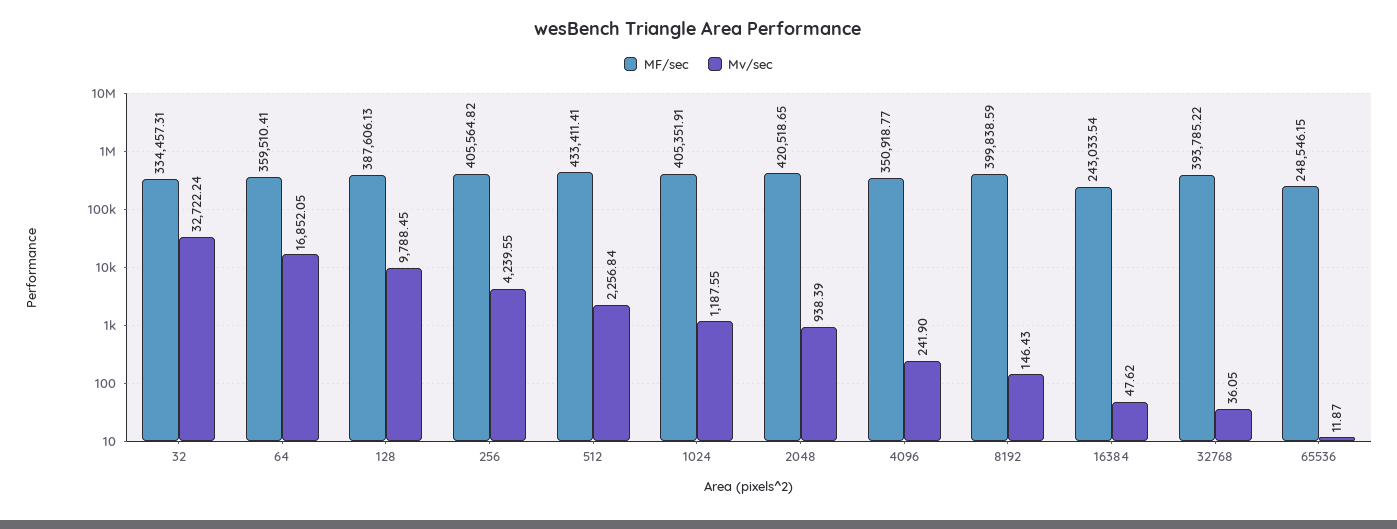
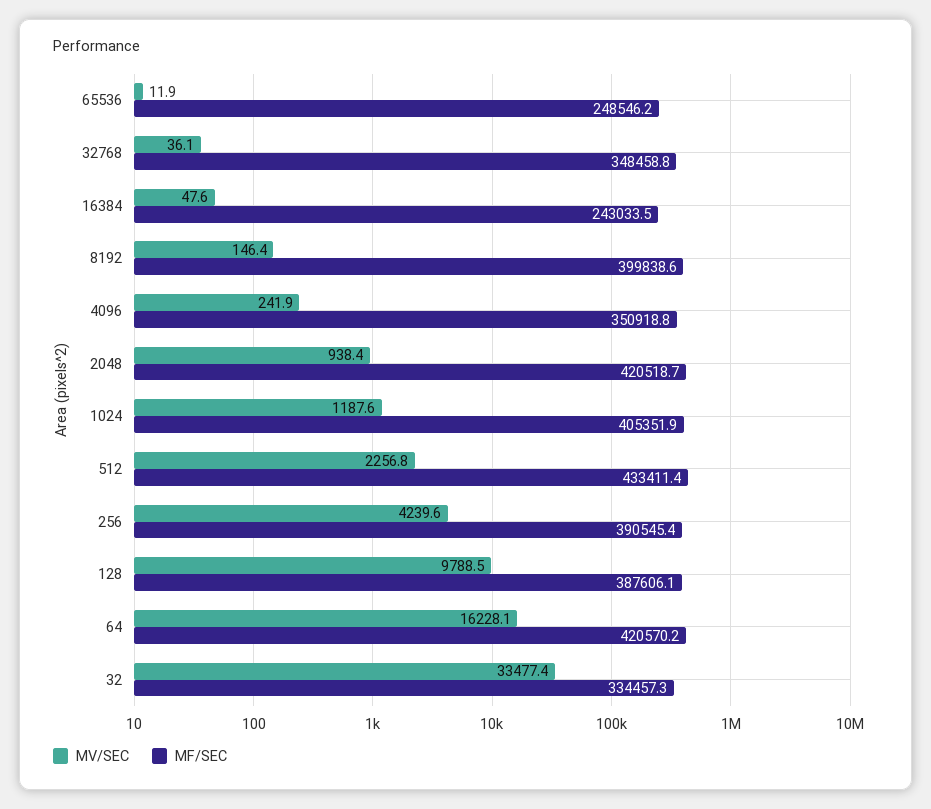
Mv/sec, 32: 32722.24 -> 33477.4
MF/sec, 64: 359510.41 -> 420570.2
Mv/sec, 64: 16852.05 -> 16228.1
MF/sec, 256: 405564.82 -> 390545.4
MF/sec, 32768: 393785.22 -> 348458.8

